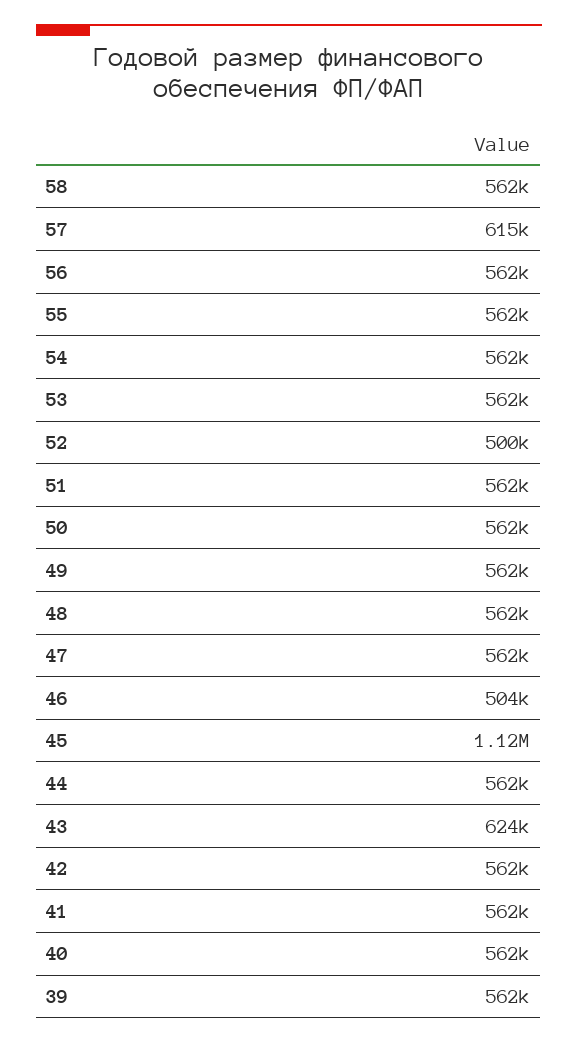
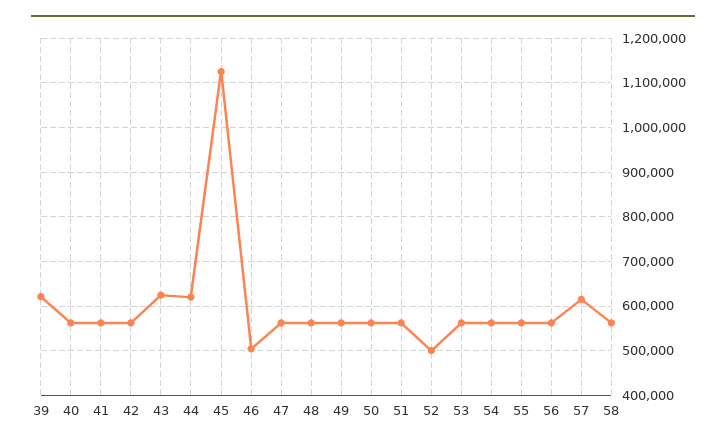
44: 562000 -> 620000
39: 562000 -> 620000

